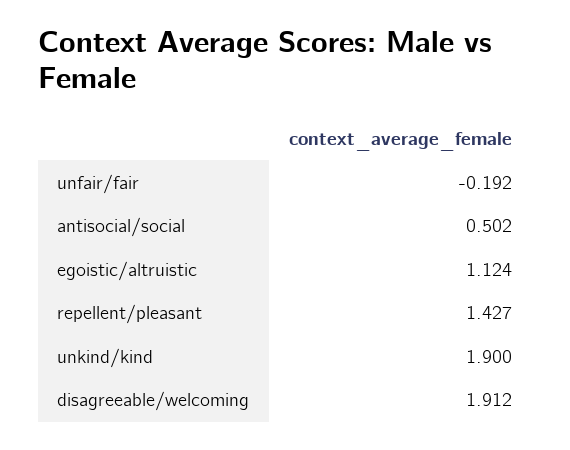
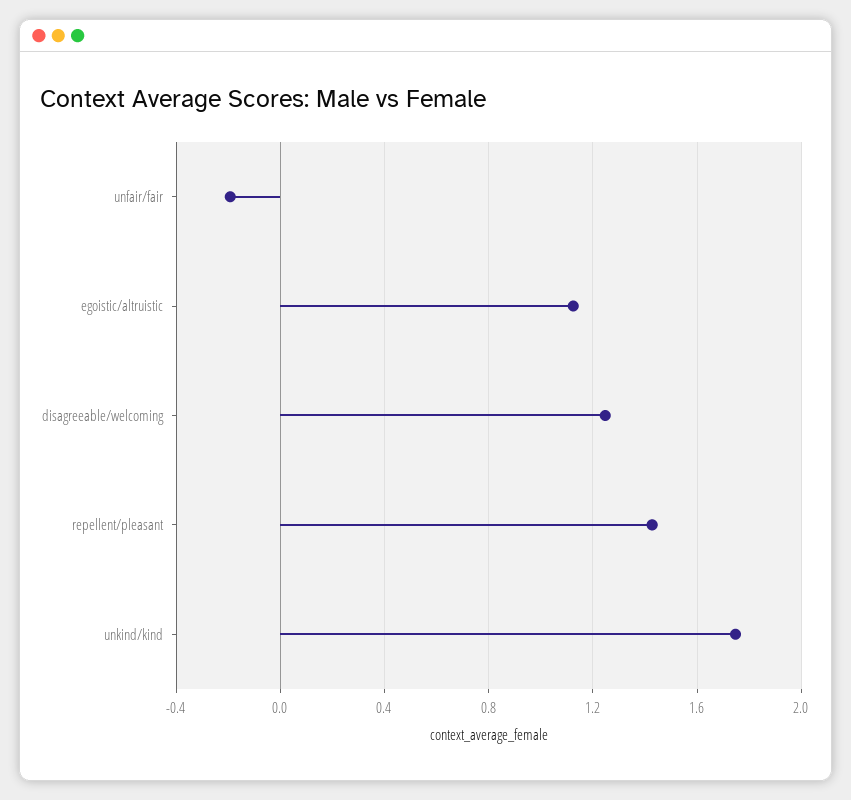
antisocial/social: 0.502 -> none
unkind/kind: 1.9 -> 1.75
disagreeable/welcoming: 1.912 -> 1.25

